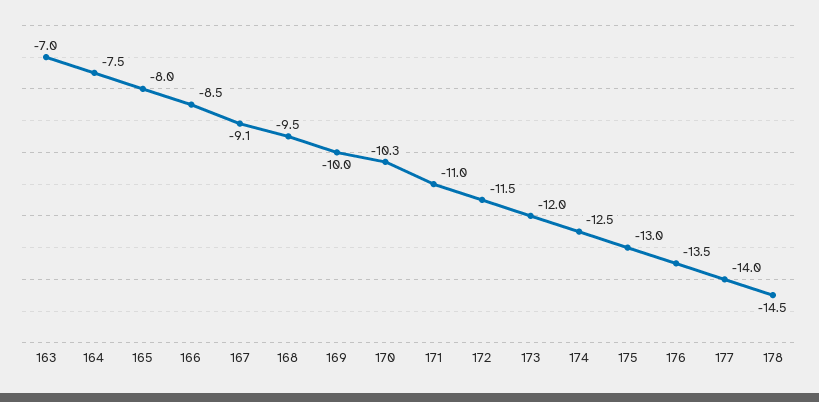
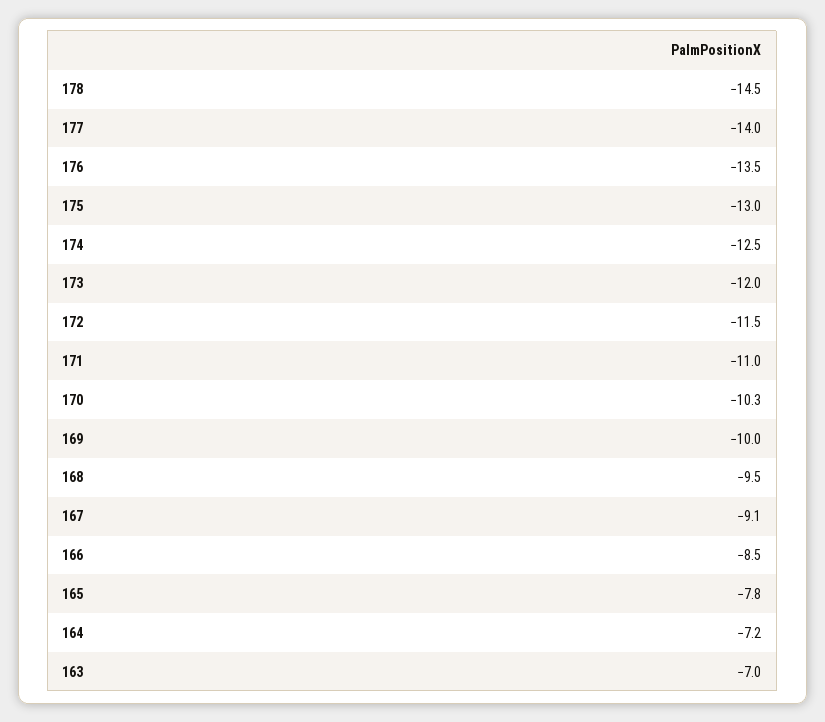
164: -7.5 -> -7.2
165: -8 -> -7.8

